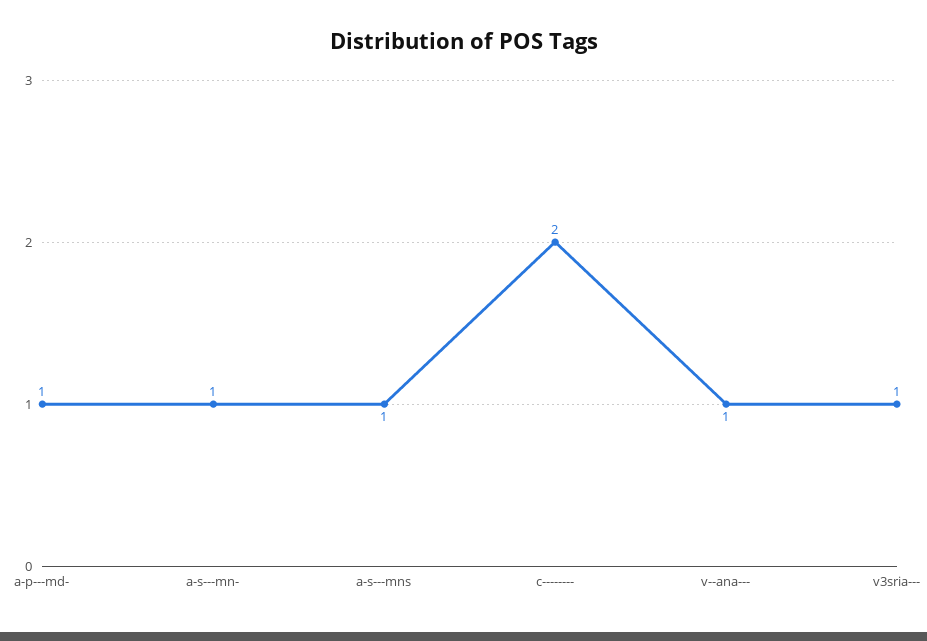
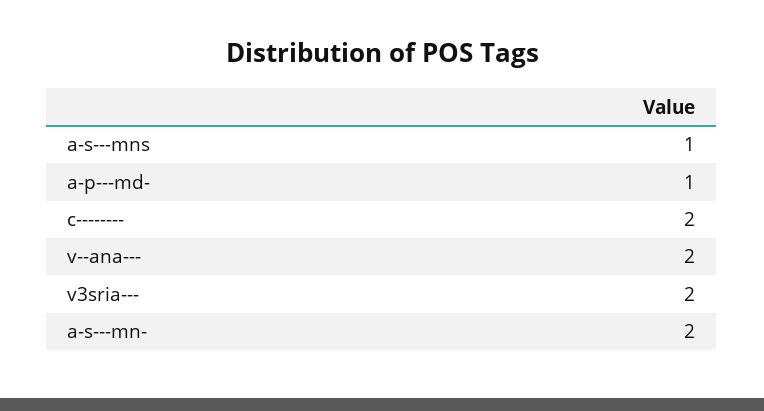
a-s---mn-: 1 -> 2
v--ana---: 1 -> 2
v3sria---: 1 -> 2

